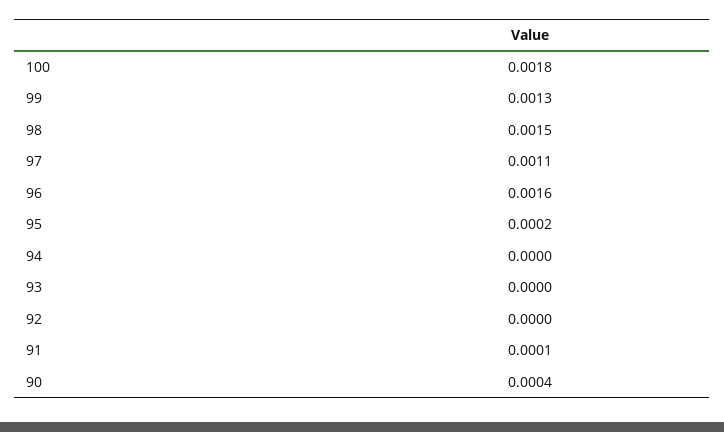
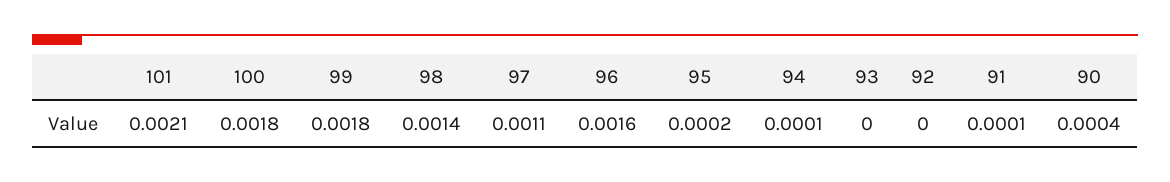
99: 0.0013 -> 0.0018
98: 0.0015 -> 0.0014
94: 0 -> 0.0001
101: none -> 0.0021

